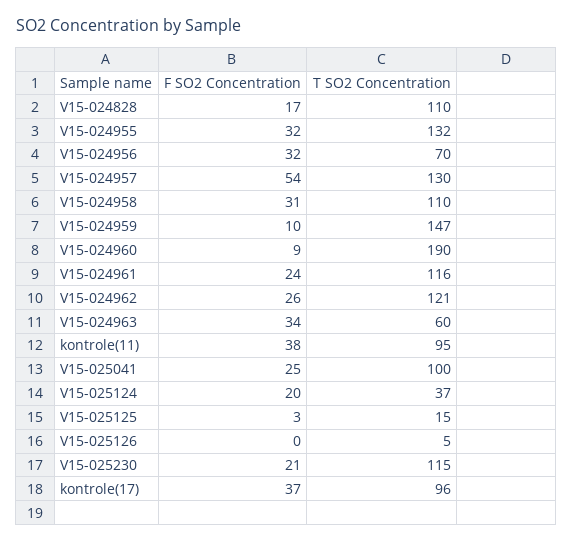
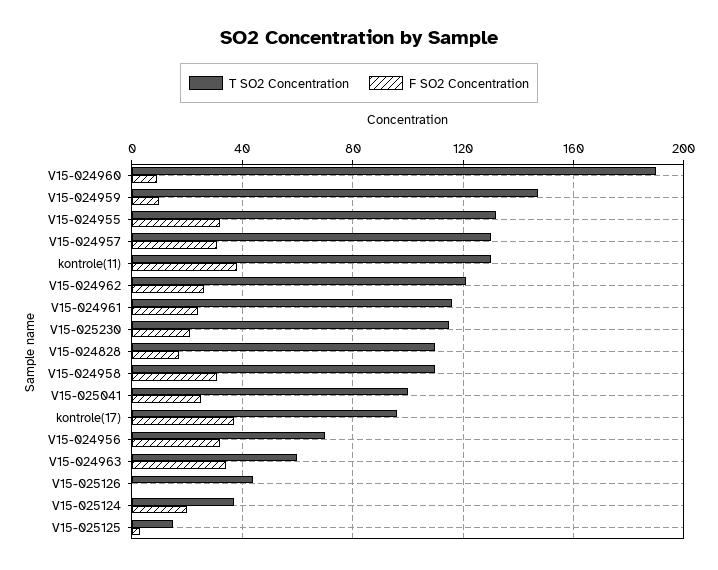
F SO2 Concentration, V15-024957: 54 -> 30
T SO2 Concentration, kontrole(11): 95 -> 130
T SO2 Concentration, V15-025126: 5 -> 45

